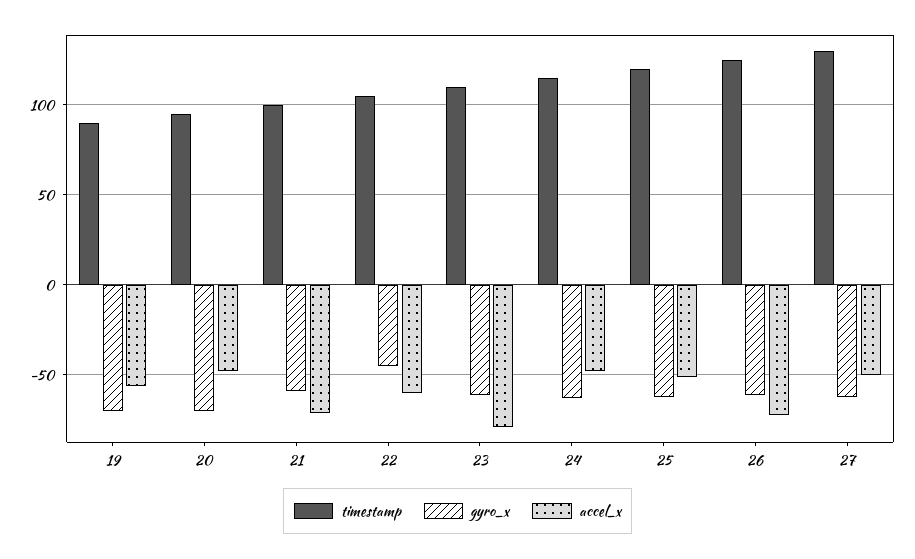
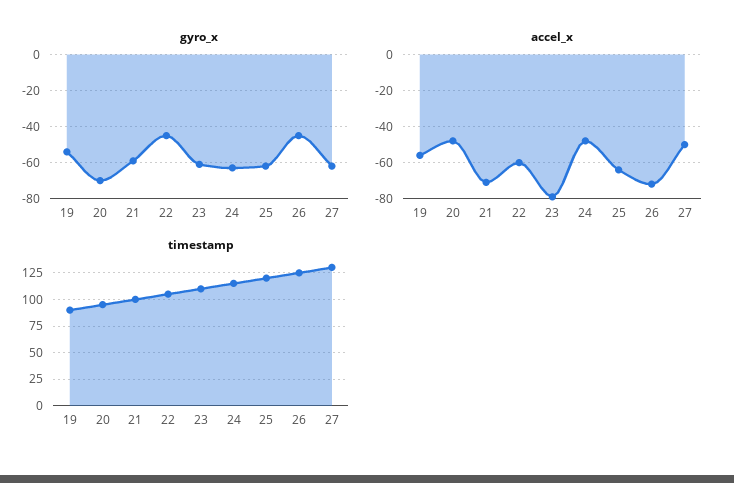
gyro_x, 19: -70 -> -55
accel_x, 25: -50 -> -65
gyro_x, 26: -60 -> -45

